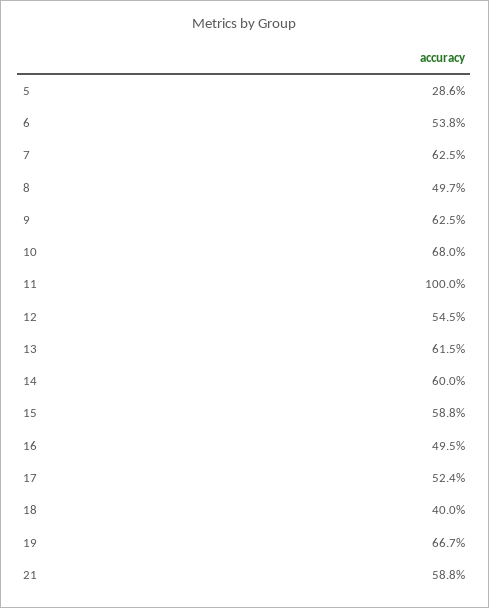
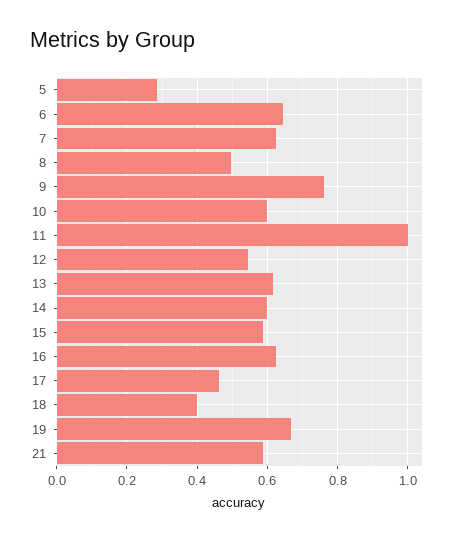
6: 0.538 -> 0.64
9: 0.625 -> 0.76
10: 0.68 -> 0.6
16: 0.495 -> 0.62
17: 0.524 -> 0.46

